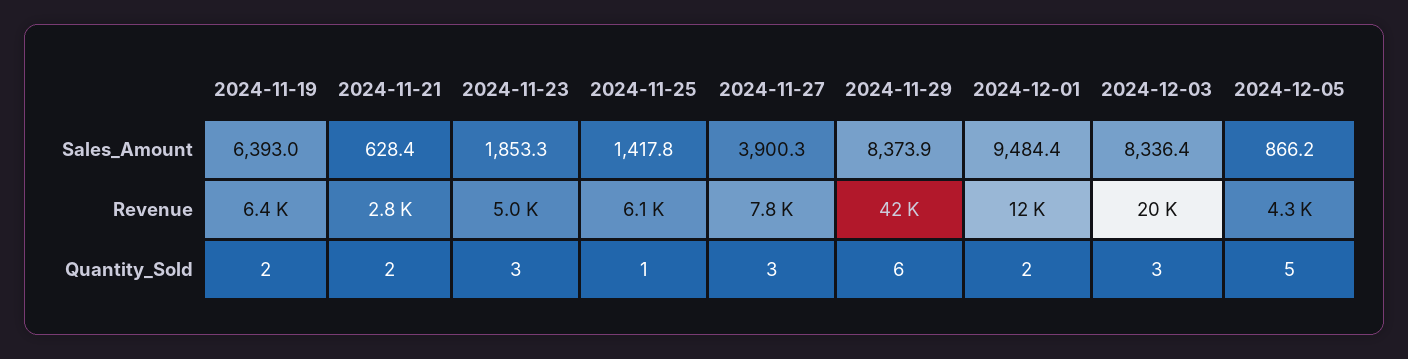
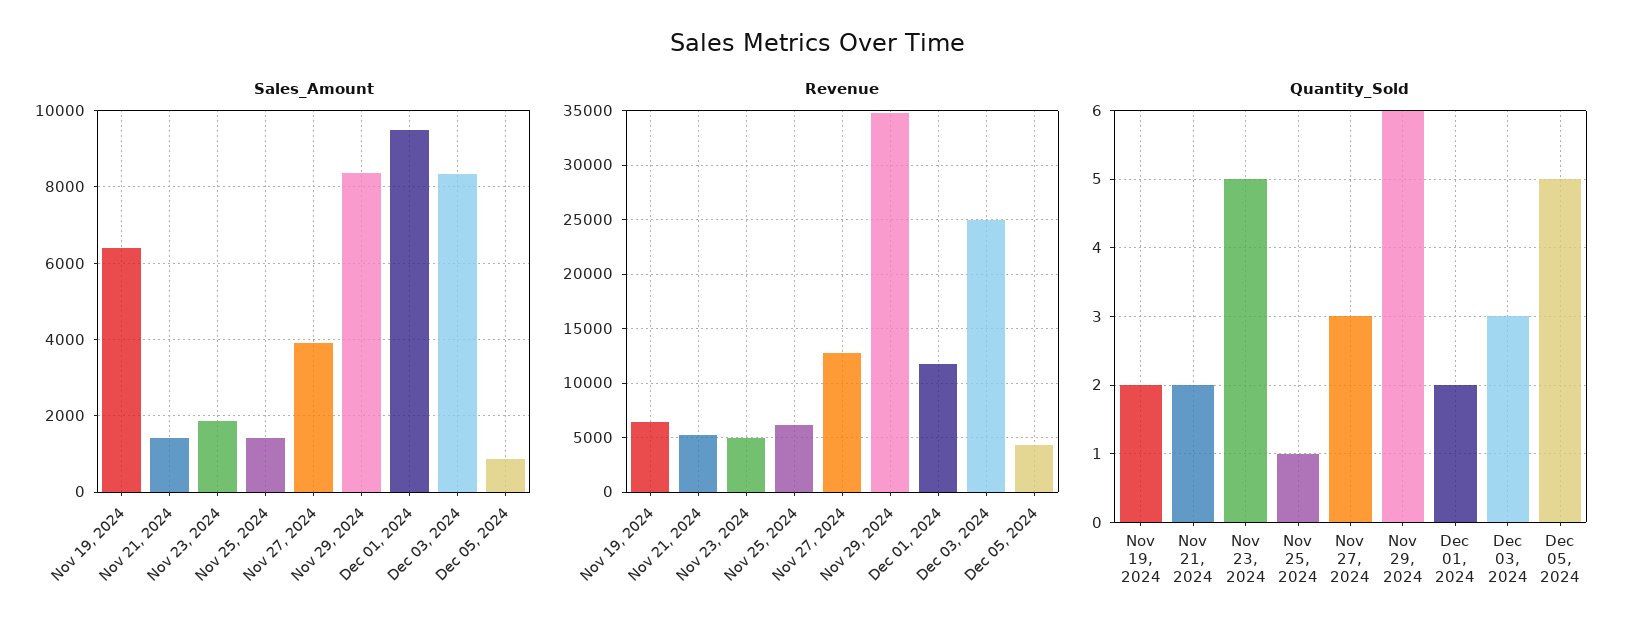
Sales_Amount, 2024-11-21: 628.4 -> 1400
Revenue, 2024-11-21: 2800 -> 5000
Revenue, 2024-11-27: 7800 -> 13000
Revenue, 2024-11-29: 42000 -> 35000
Revenue, 2024-12-03: 20000 -> 25000
Quantity_Sold, 2024-11-23: 3 -> 5

